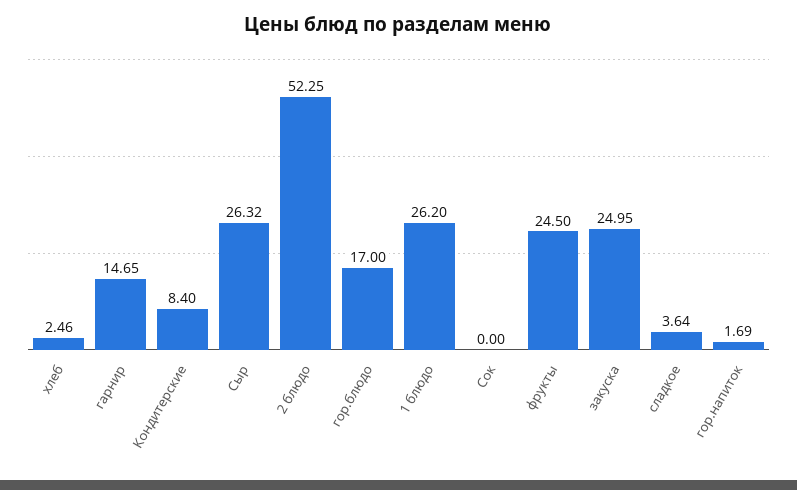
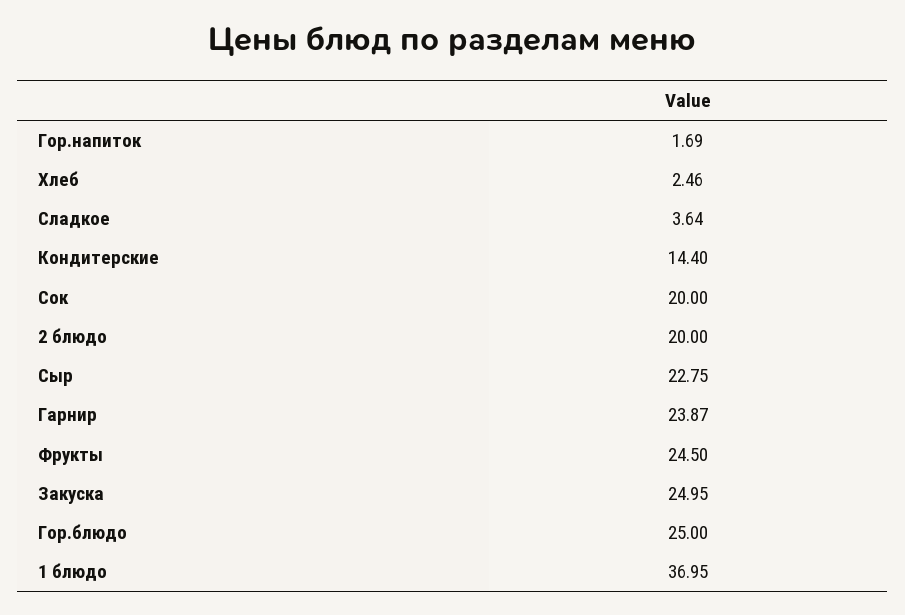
гарнир: 14.65 -> 23.87
Кондитерские: 8.4 -> 14.4
Сыр: 26.32 -> 22.75
2 блюдо: 52.25 -> 20
гор.блюдо: 17 -> 25
1 блюдо: 26.2 -> 36.95
Сок: 0 -> 20

